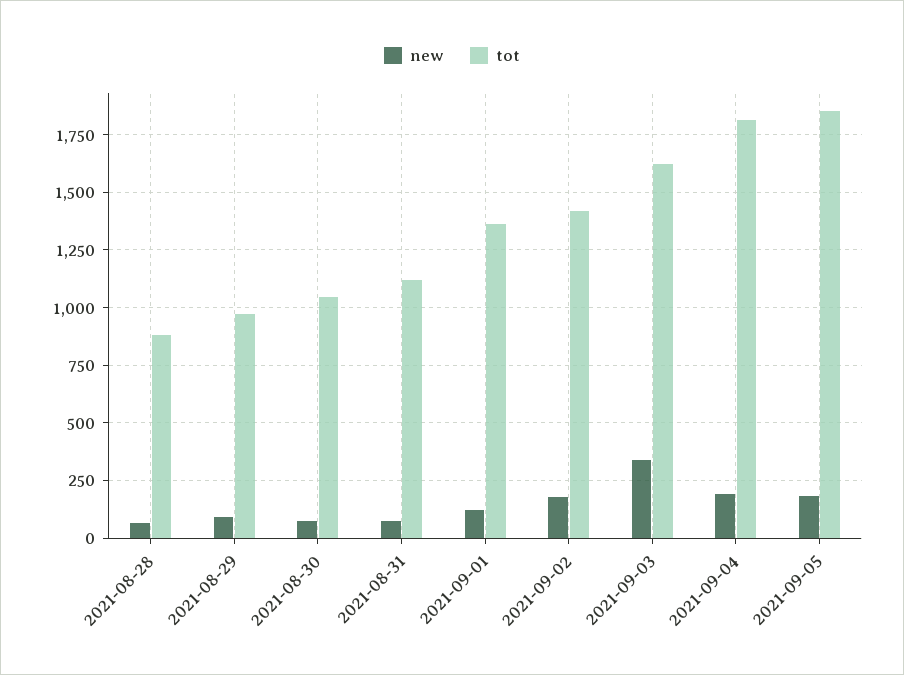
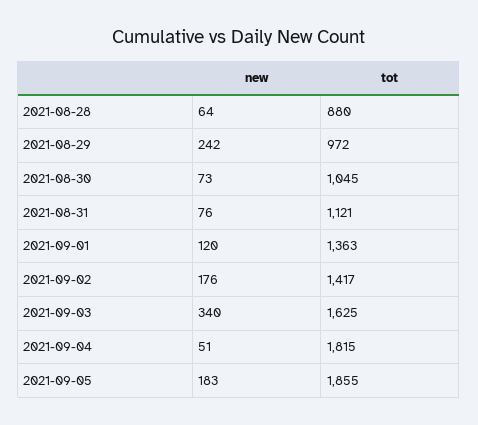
new, 2021-08-29: 100 -> 242
new, 2021-09-04: 200 -> 51

